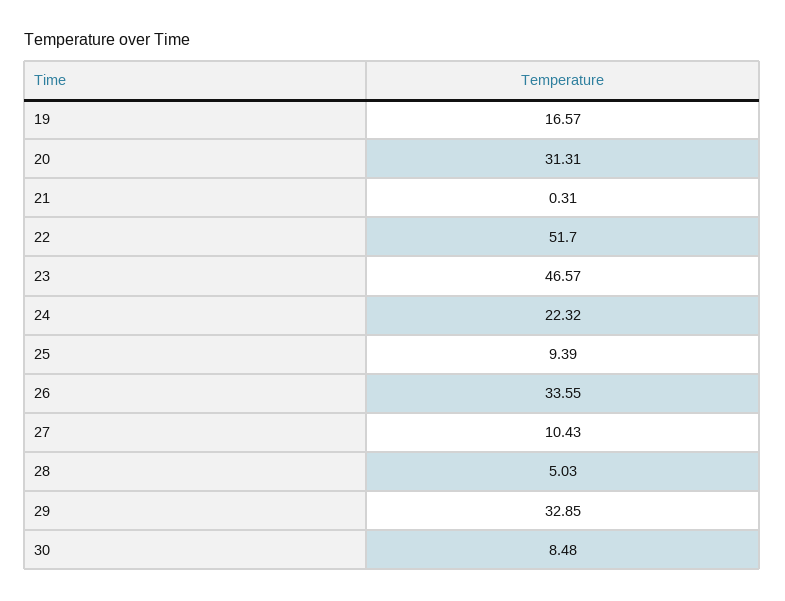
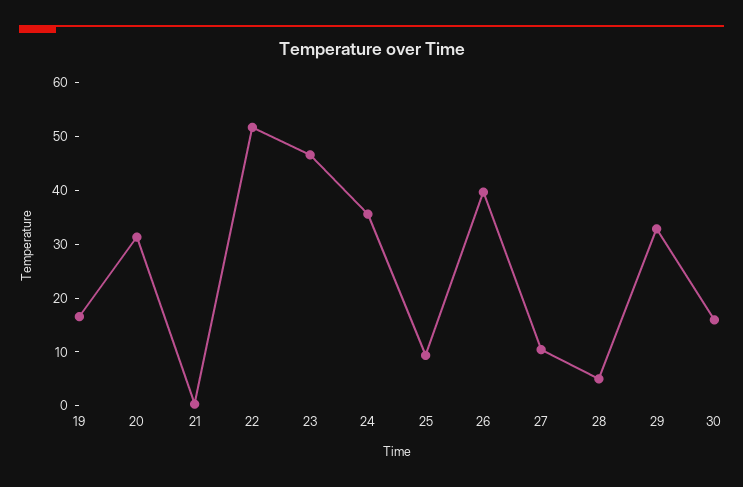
24: 22.32 -> 36
26: 33.55 -> 40
30: 8.48 -> 16

